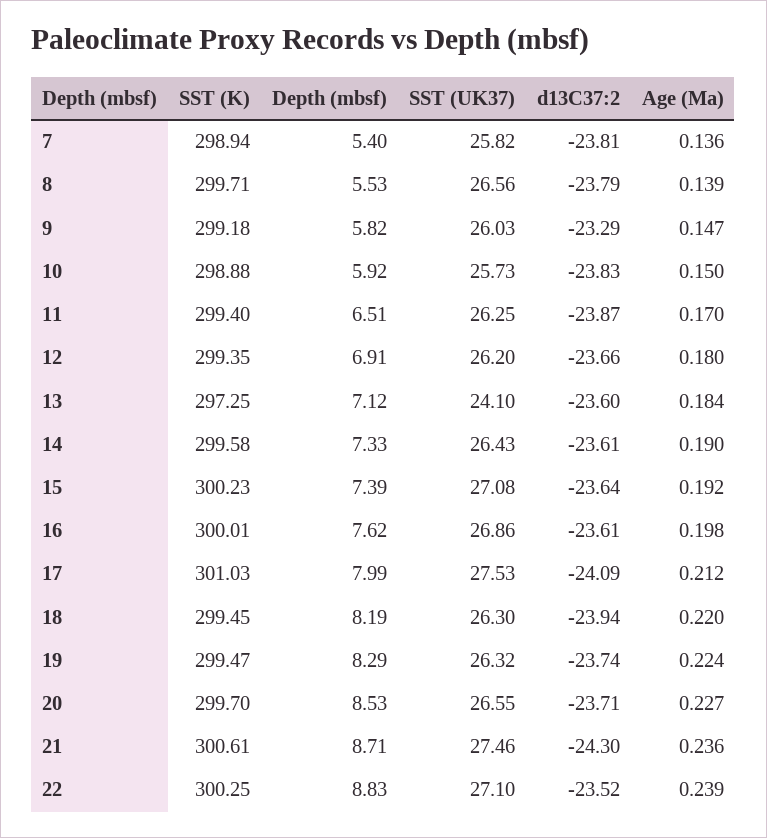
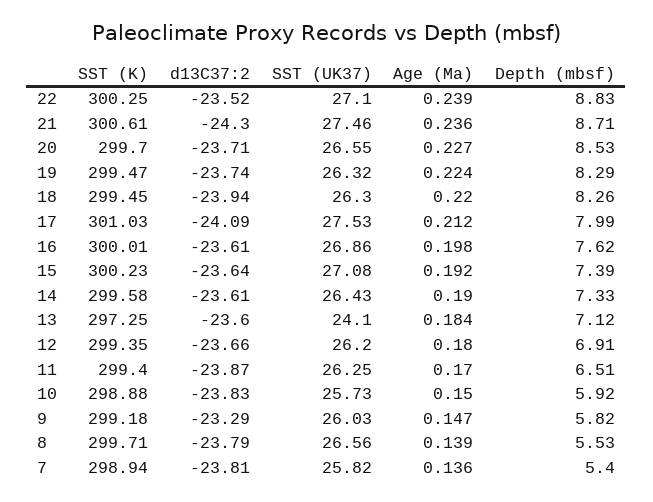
Depth (mbsf), 18: 8.19 -> 8.26

